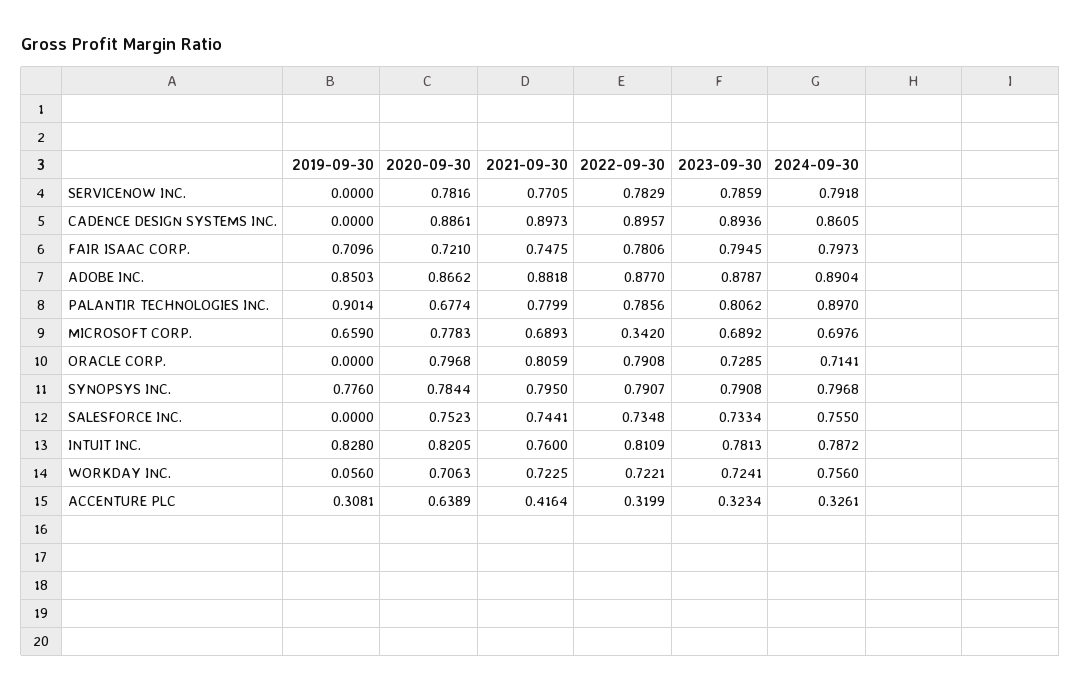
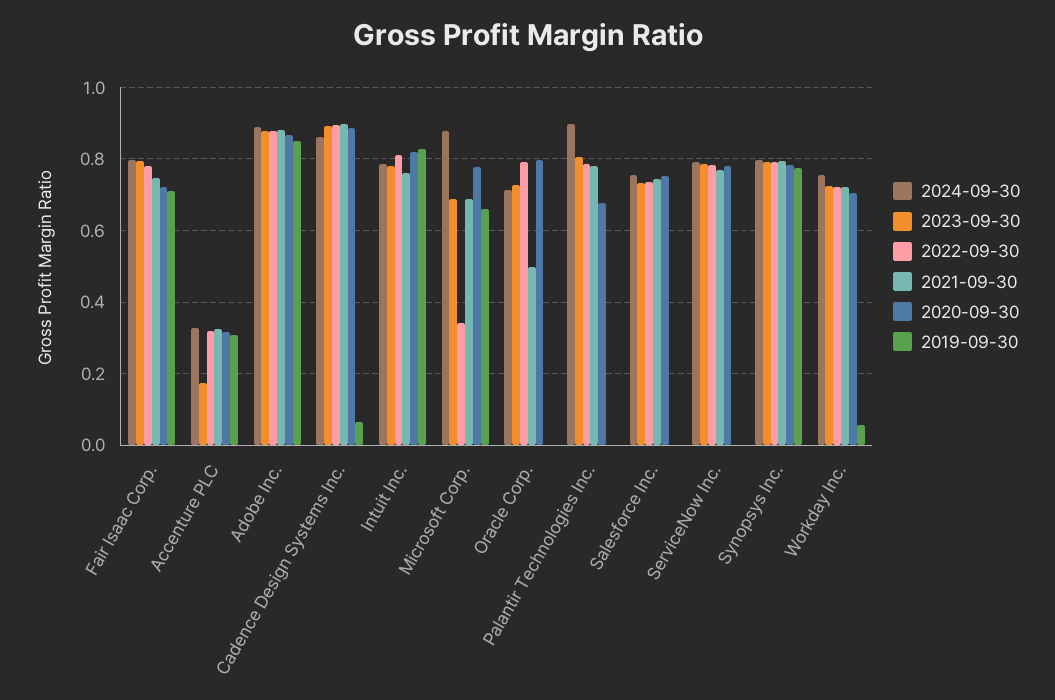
2019-09-30, CADENCE DESIGN SYSTEMS INC.: 0 -> 0.06
2019-09-30, PALANTIR TECHNOLOGIES INC.: 0.9014 -> 0
2024-09-30, MICROSOFT CORP.: 0.6976 -> 0.88
2021-09-30, ORACLE CORP.: 0.8059 -> 0.5
2020-09-30, ACCENTURE PLC: 0.6389 -> 0.32
2021-09-30, ACCENTURE PLC: 0.4164 -> 0.32
2023-09-30, ACCENTURE PLC: 0.3234 -> 0.18

